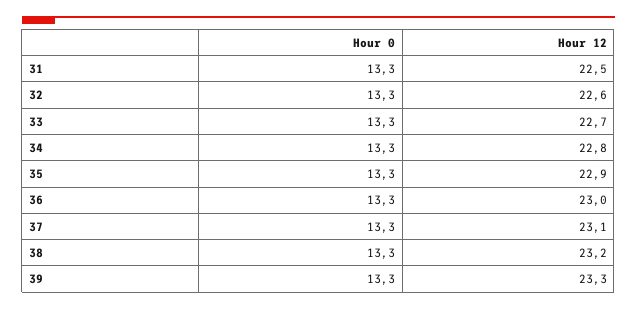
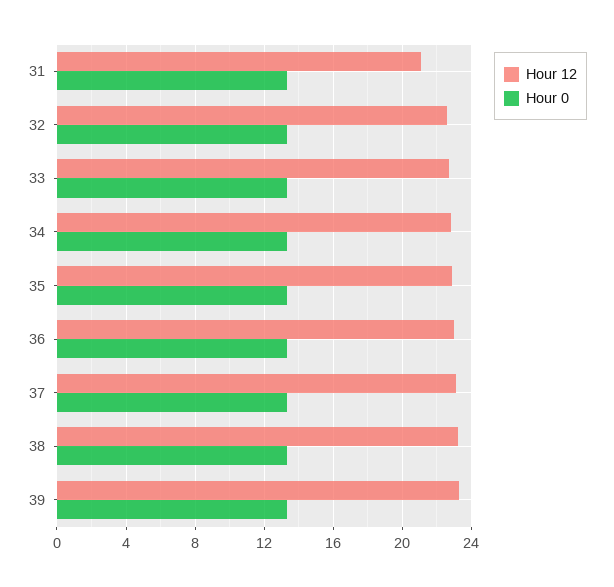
Hour 12, 31: 22.5 -> 21

